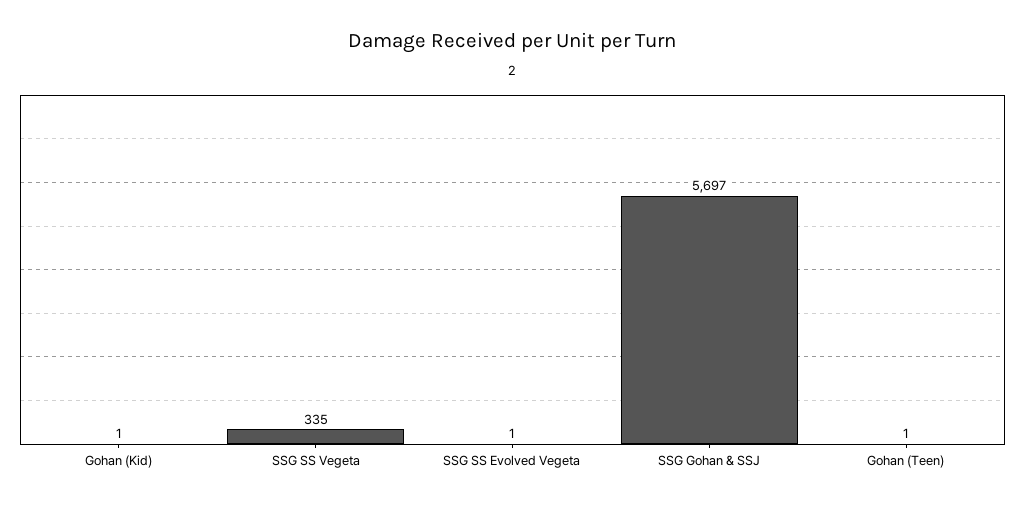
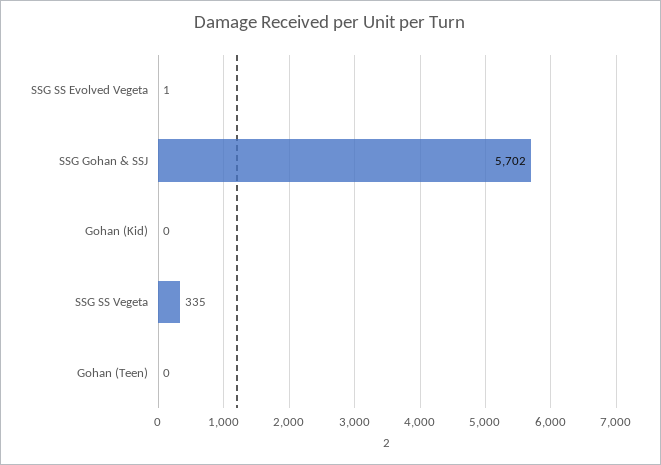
Gohan (Kid): 1 -> 0
SSG Gohan & SSJ: 5697 -> 5702
Gohan (Teen): 1 -> 0

